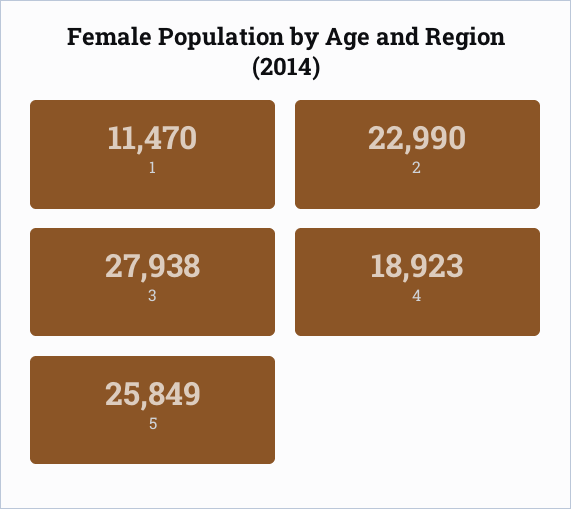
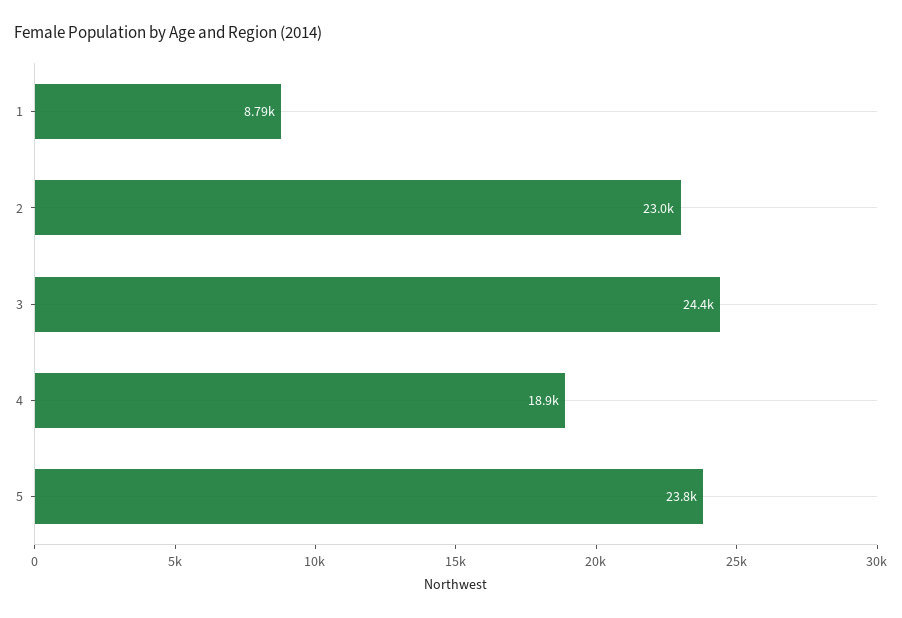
1: 11470 -> 8790
3: 27938 -> 24400
5: 25849 -> 23800

